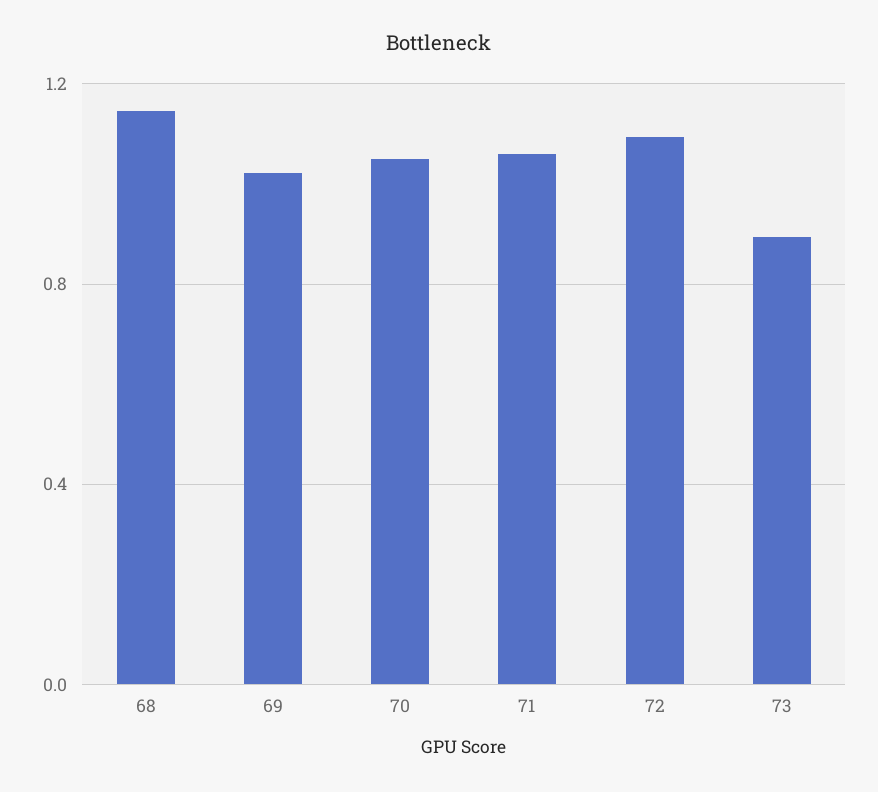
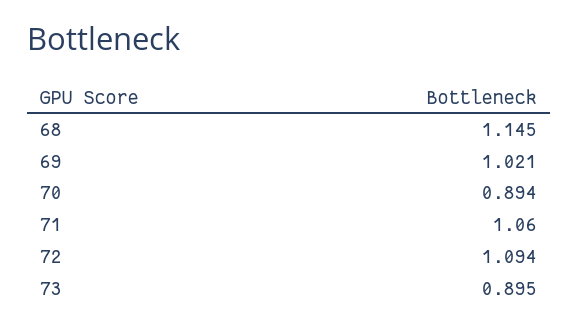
70: 1.05 -> 0.894

